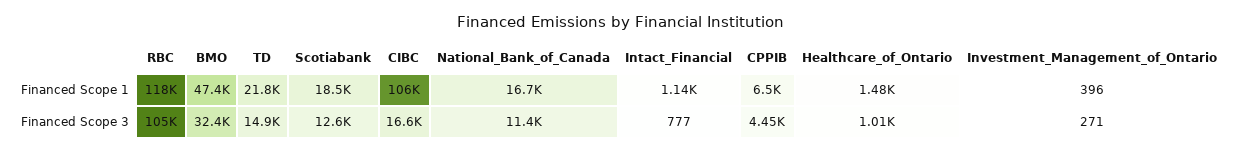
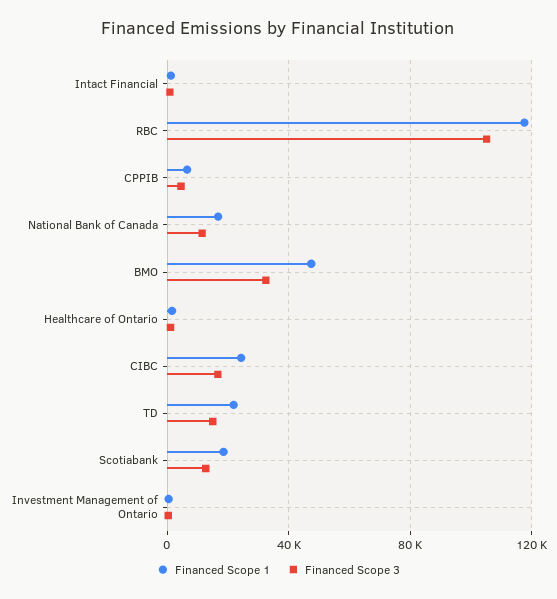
Financed Scope 1, CIBC: 106000 -> 25000

